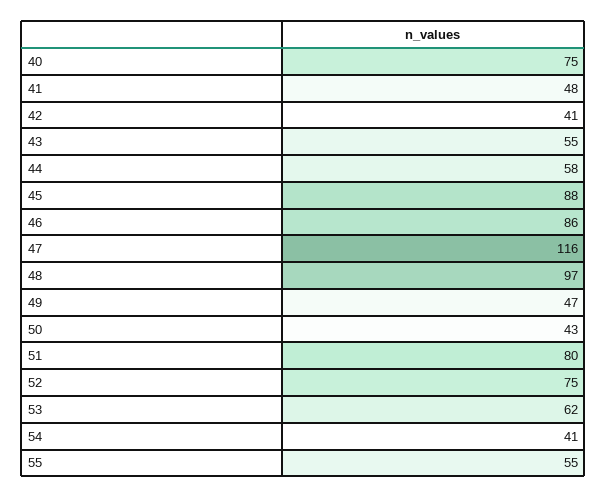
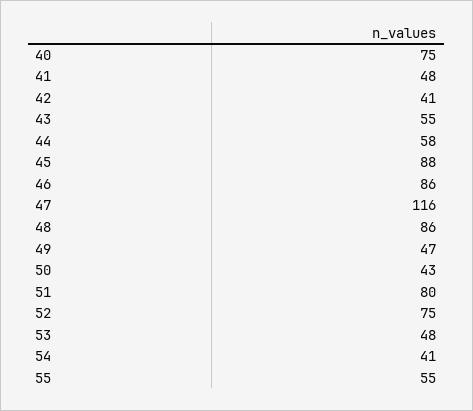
48: 97 -> 86
53: 62 -> 48

